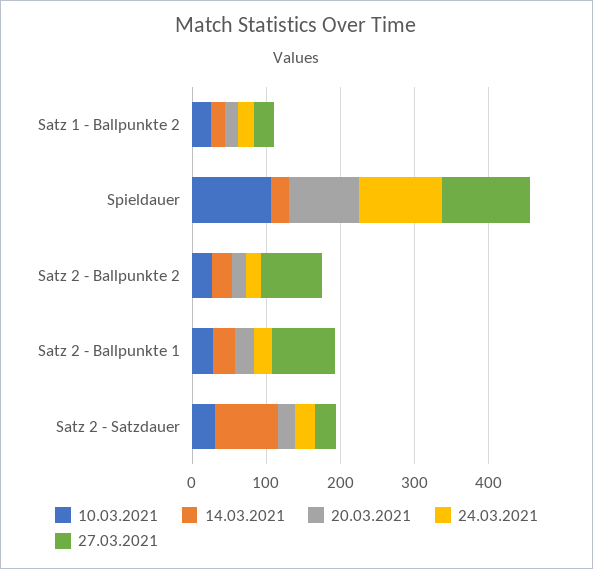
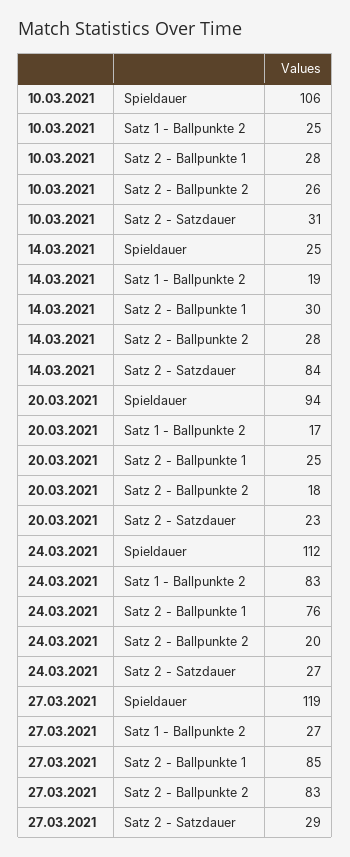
24.03.2021, Satz 1 - Ballpunkte 2: 20 -> 83
24.03.2021, Satz 2 - Ballpunkte 1: 20 -> 76

